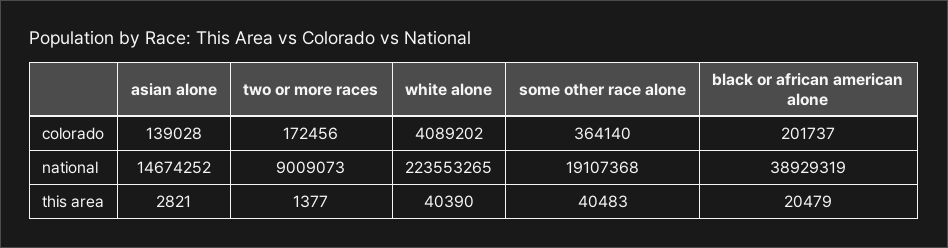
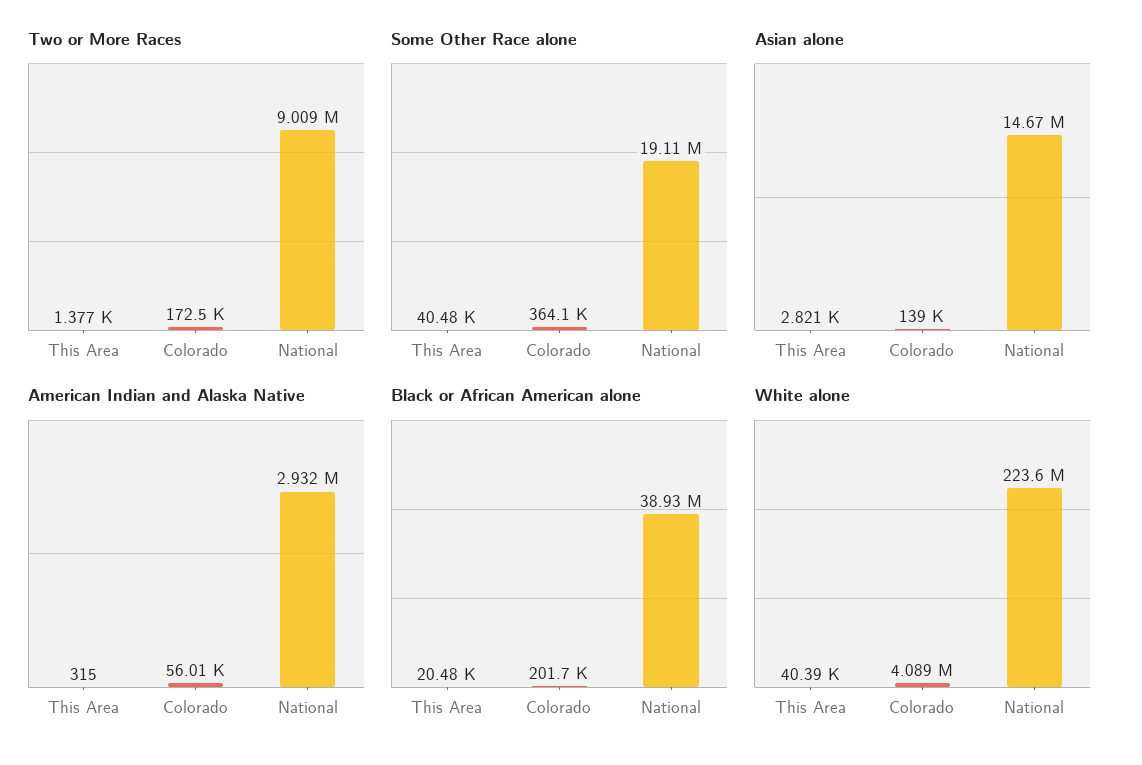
American Indian and Alaska Native, this area: none -> 315
American Indian and Alaska Native, colorado: none -> 56010
American Indian and Alaska Native, national: none -> 2932000

